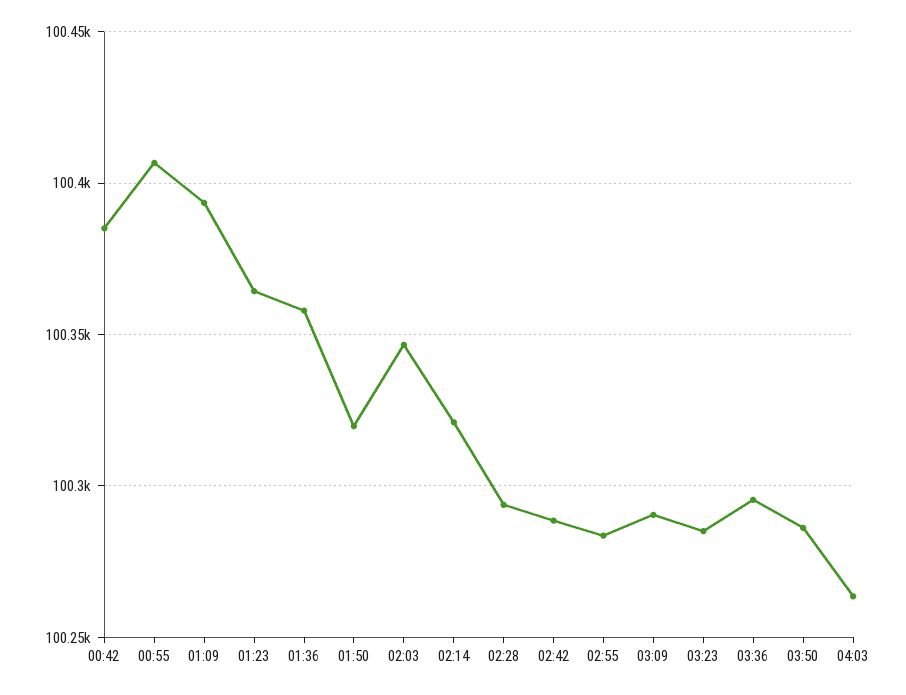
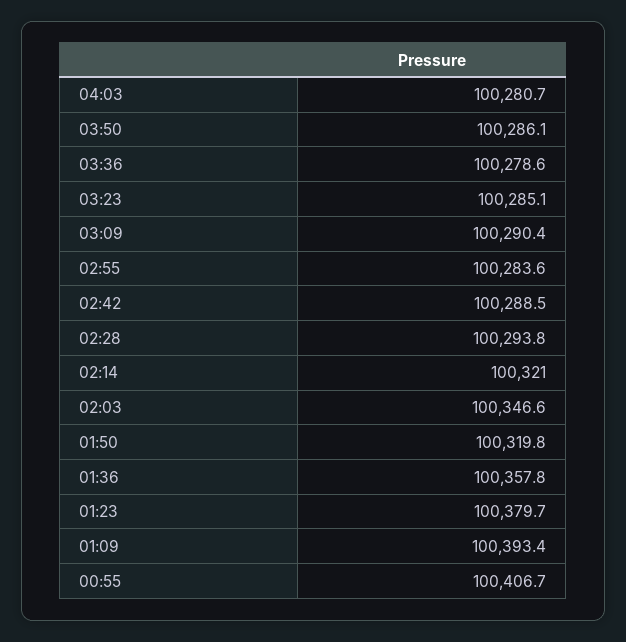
00:42: 100385 -> none
01:23: 100365 -> 100379.7
03:36: 100295 -> 100278.6
04:03: 100265 -> 100280.7

